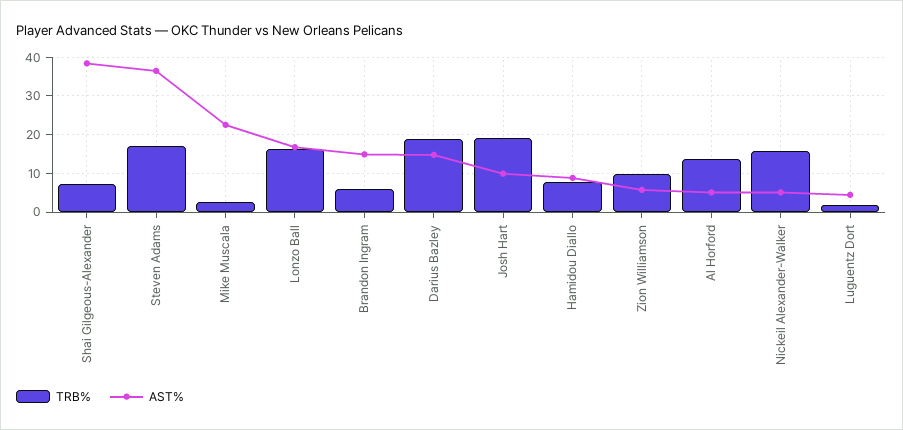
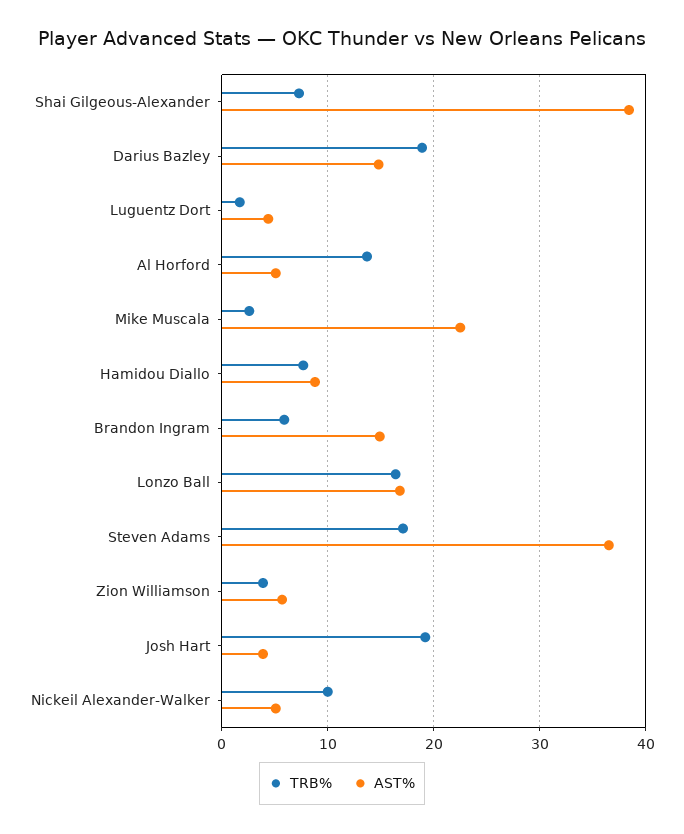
AST%, Josh Hart: 10 -> 4
TRB%, Zion Williamson: 10 -> 4
TRB%, Nickeil Alexander-Walker: 16 -> 10

